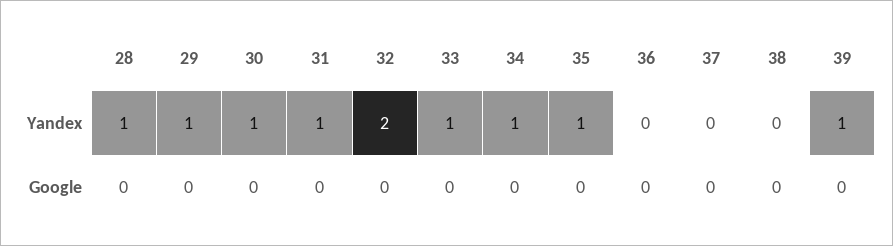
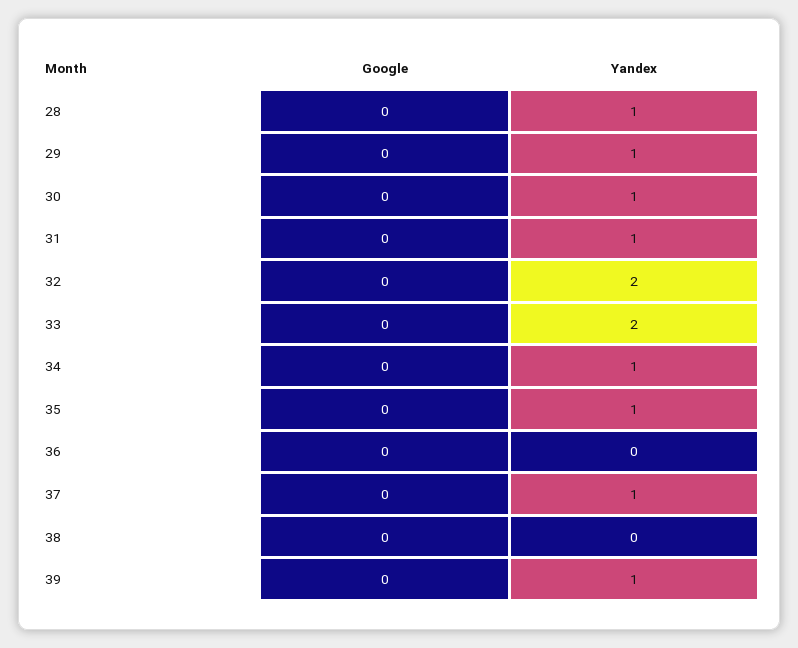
33, Yandex: 1 -> 2
37, Yandex: 0 -> 1

